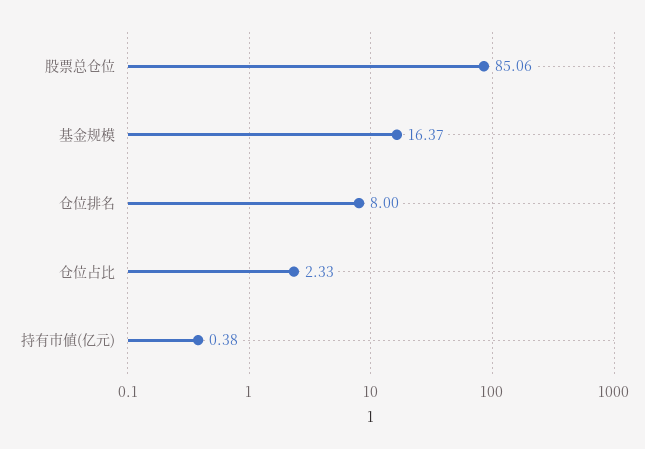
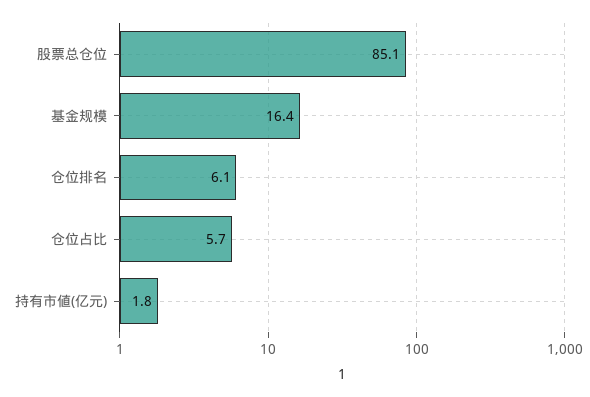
仓位排名: 8 -> 6.1
仓位占比: 2.33 -> 5.7
持有市値(亿元): 0.38 -> 1.8

